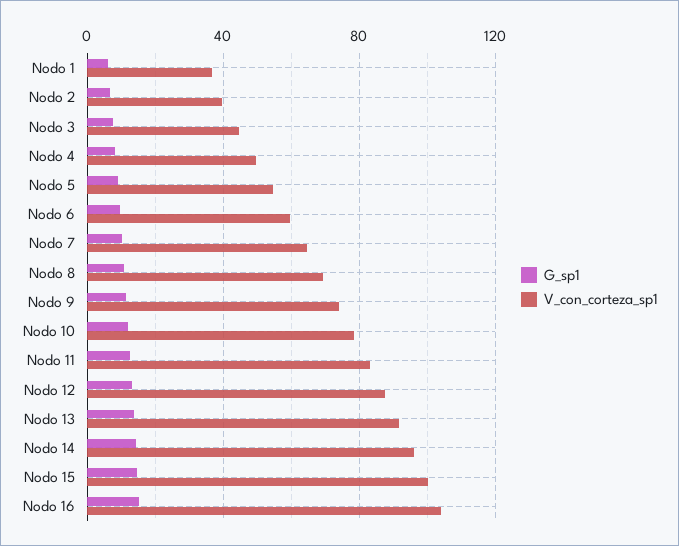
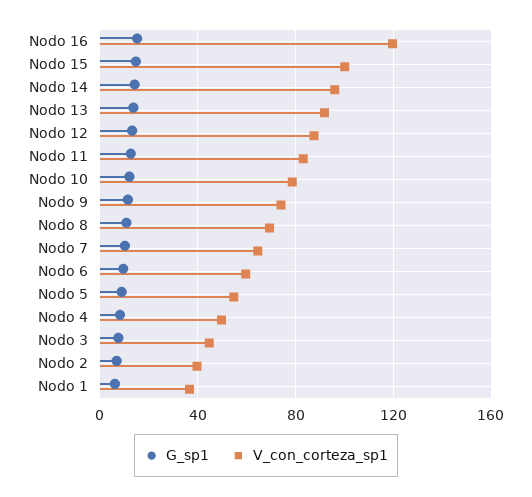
V_con_corteza_sp1, Nodo 16: 105 -> 120

